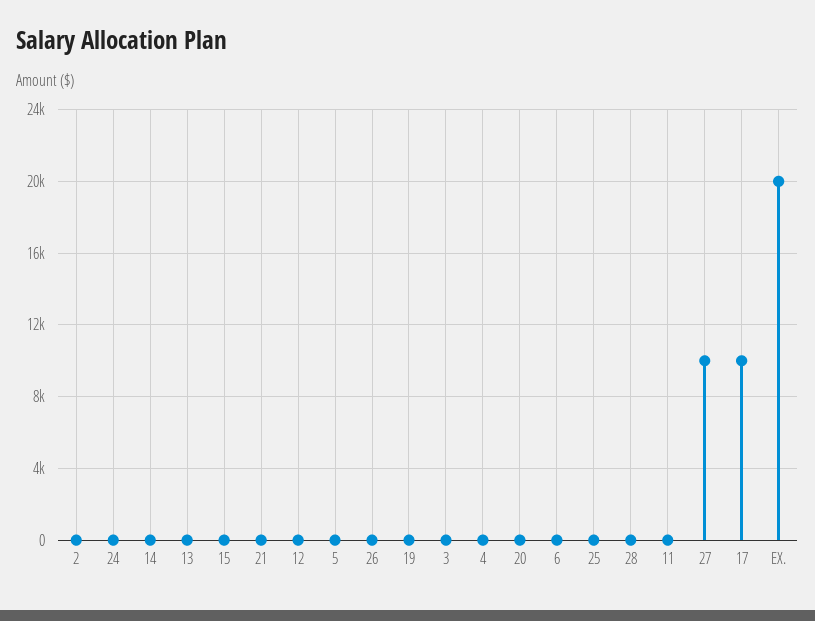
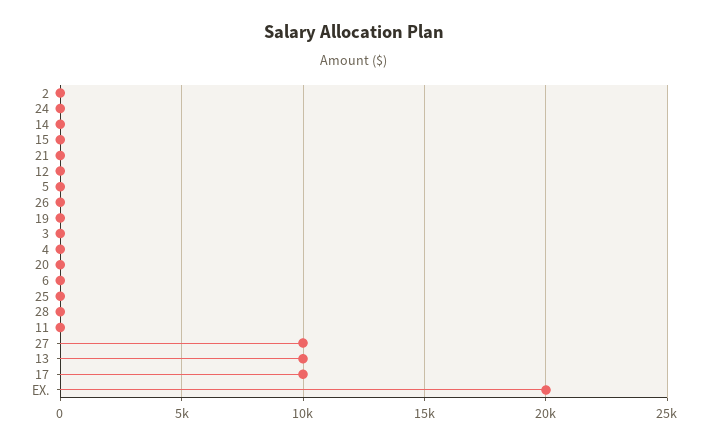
13: 0 -> 10000

